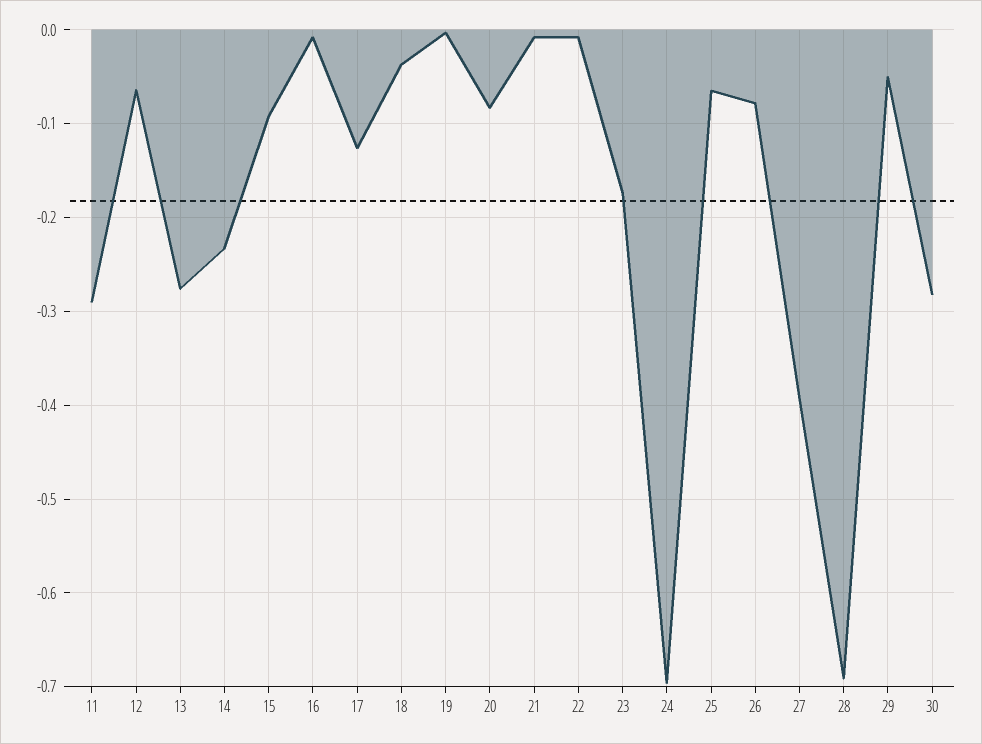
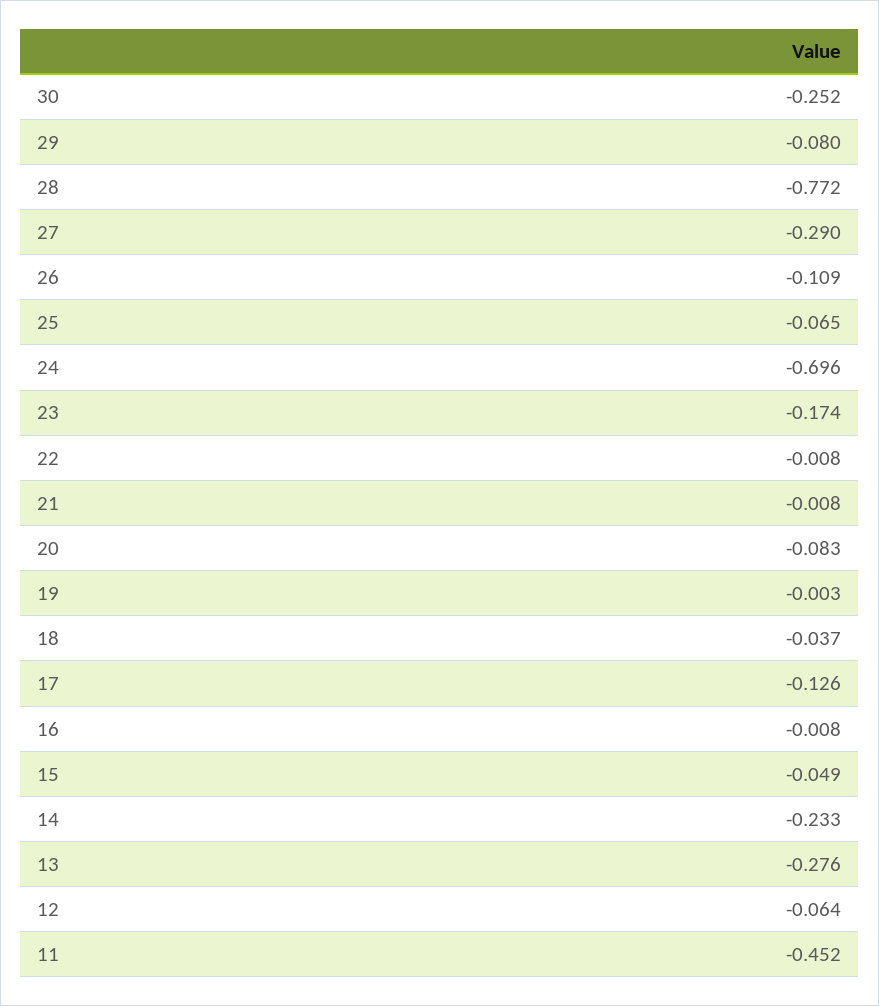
11: -0.29 -> -0.452
15: -0.09 -> -0.049
26: -0.08 -> -0.109
27: -0.39 -> -0.29
28: -0.69 -> -0.772
29: -0.05 -> -0.08
30: -0.28 -> -0.252

